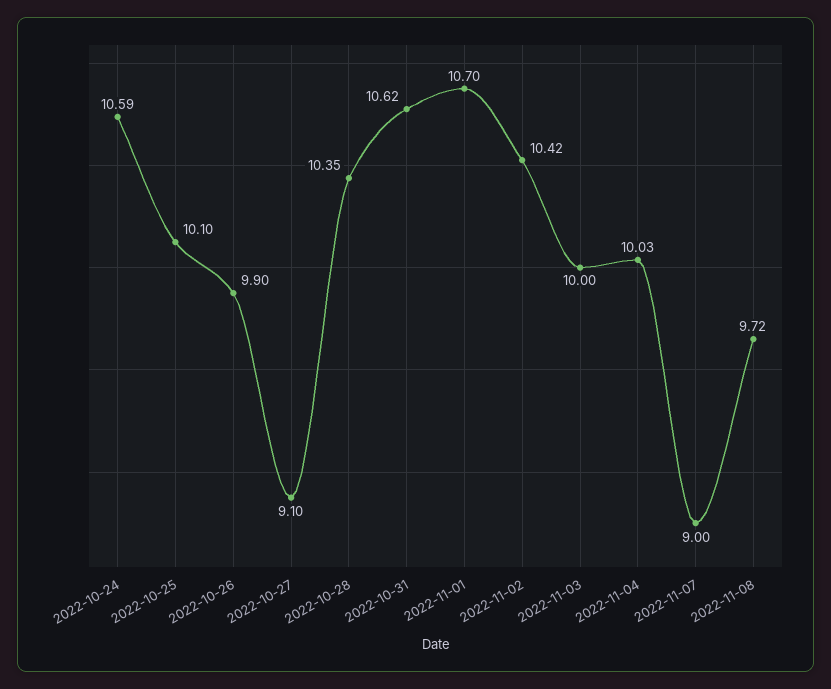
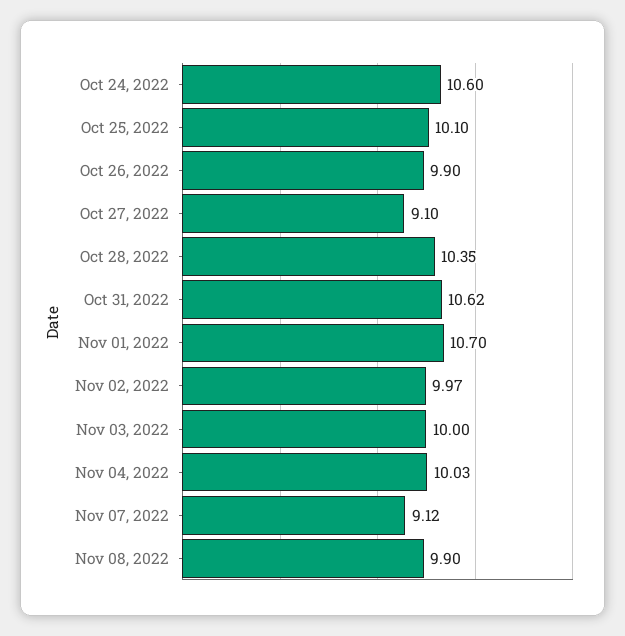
2022-10-24: 10.59 -> 10.6
2022-11-02: 10.42 -> 9.97
2022-11-07: 9 -> 9.12
2022-11-08: 9.72 -> 9.9

